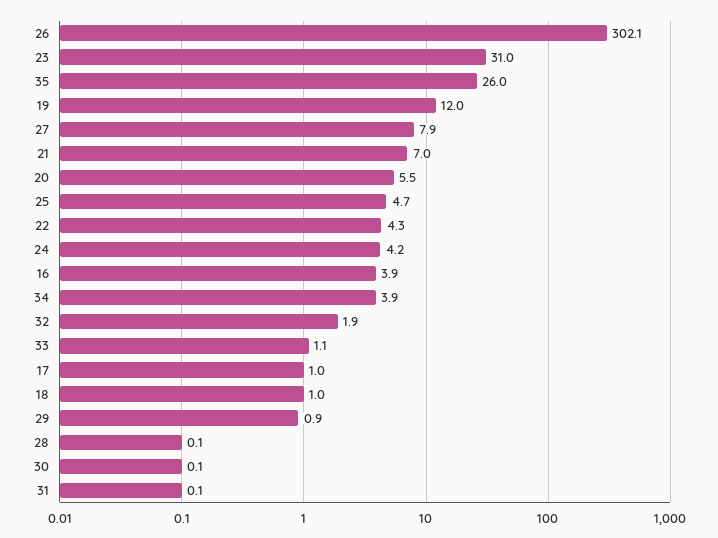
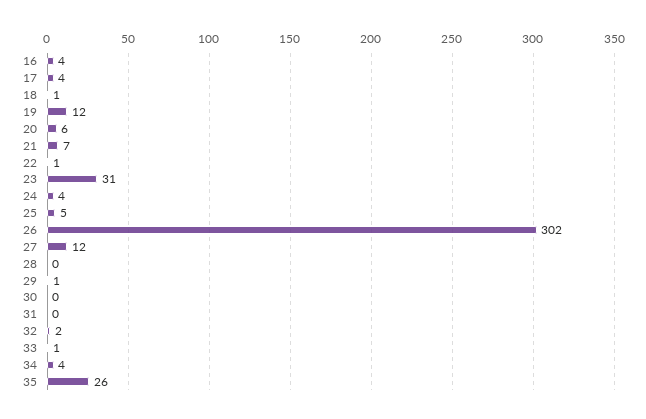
27: 7.9 -> 12
22: 4.3 -> 1
17: 1 -> 4

